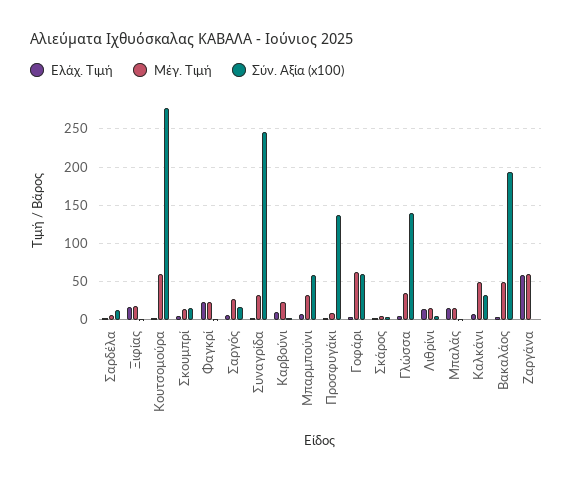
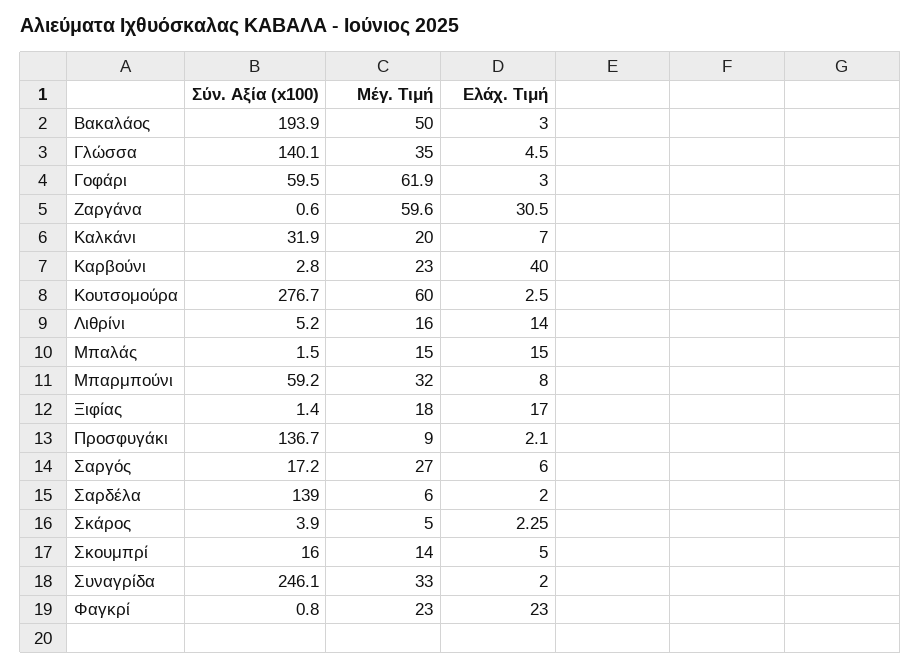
Σύν. Αξία (x100), Σαρδέλα: 10 -> 139
Ελάχ. Τιμή, Καρβούνι: 10 -> 40
Μέγ. Τιμή, Καλκάνι: 50 -> 20
Ελάχ. Τιμή, Ζαργάνα: 60 -> 30.5

